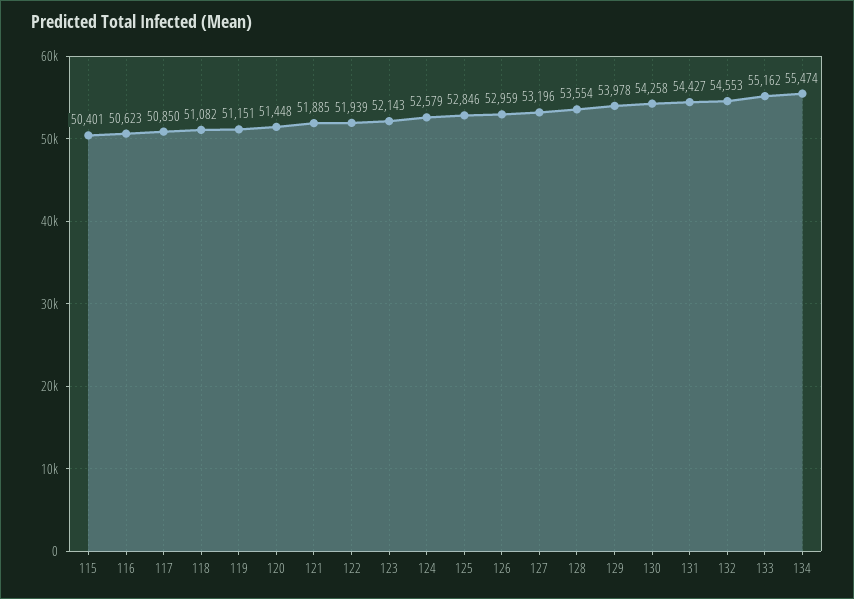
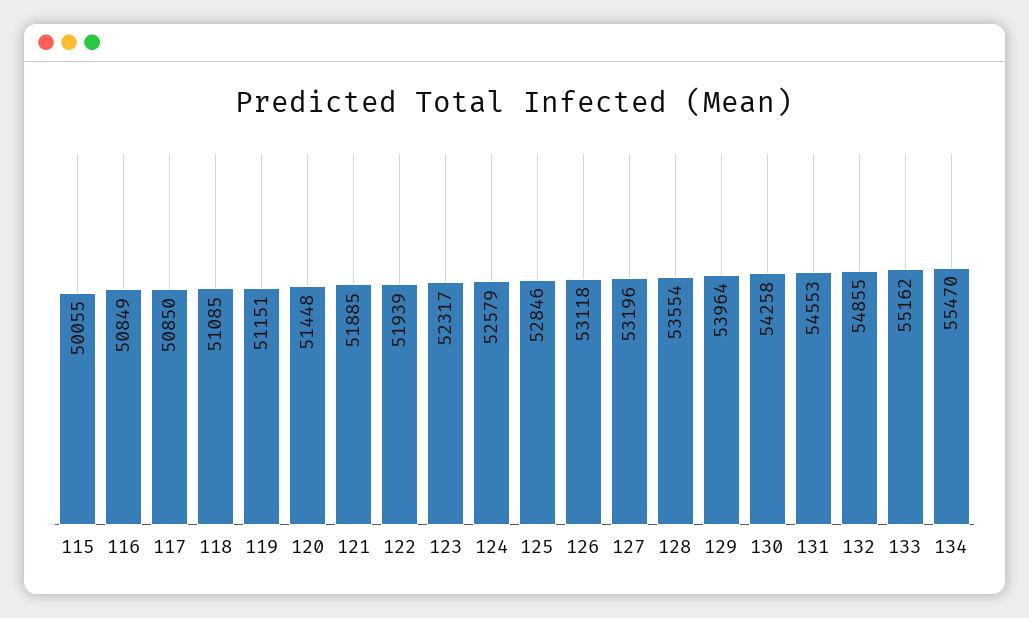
115: 50401 -> 50055
116: 50623 -> 50849
118: 51082 -> 51085
123: 52143 -> 52317
126: 52959 -> 53118
129: 53978 -> 53964
131: 54427 -> 54553
132: 54553 -> 54855
134: 55474 -> 55470

